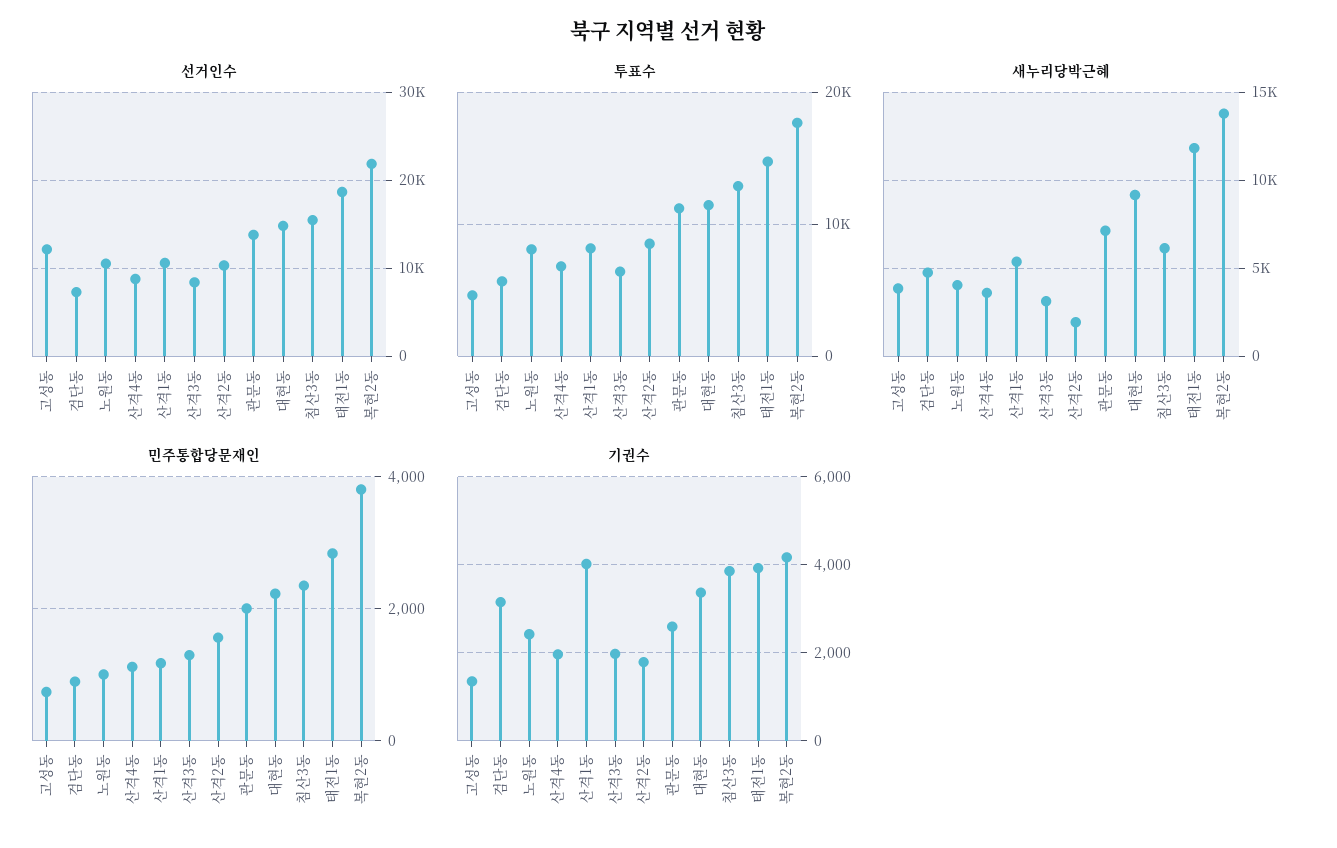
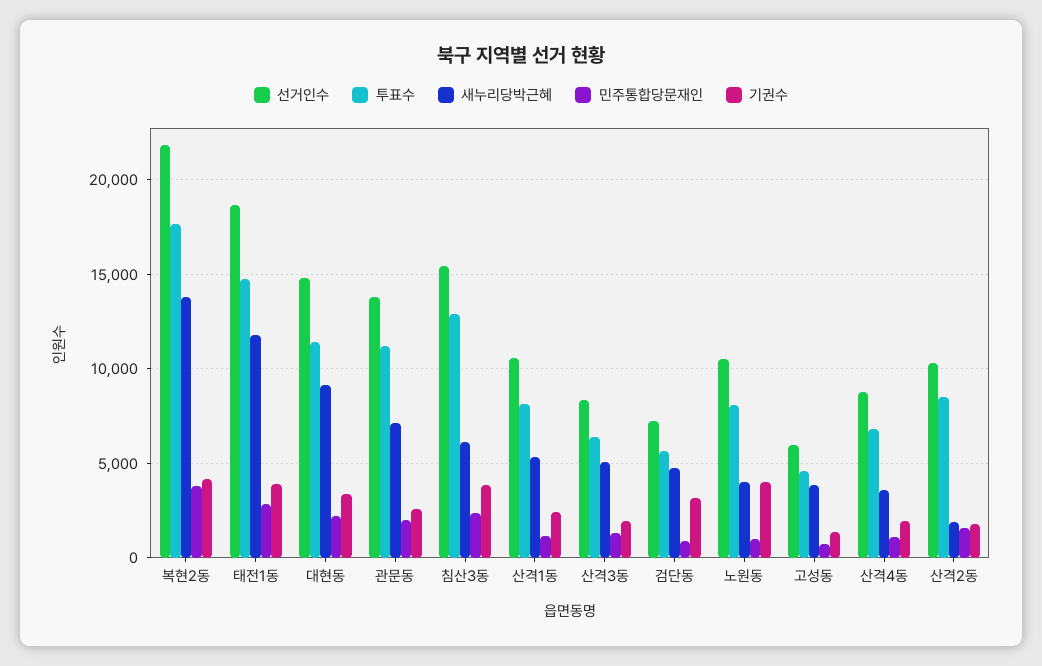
선거인수, 고성동: 12000 -> 6000
새누리당박근혜, 산격3동: 3000 -> 5000
기권수, 노원동: 2400 -> 4000
기권수, 산격1동: 4000 -> 2500

